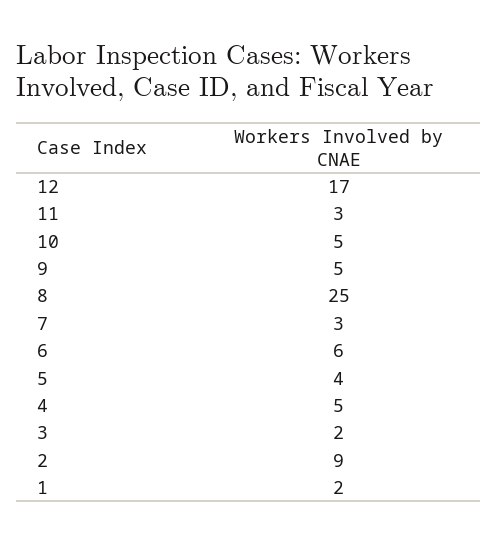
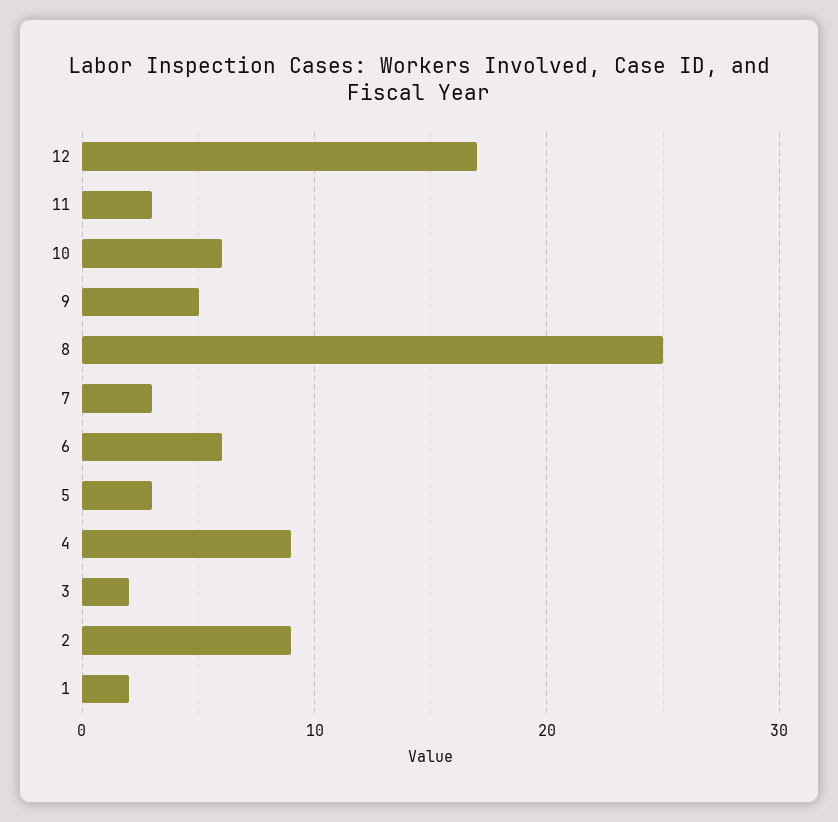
10: 5 -> 6
5: 4 -> 3
4: 5 -> 9

